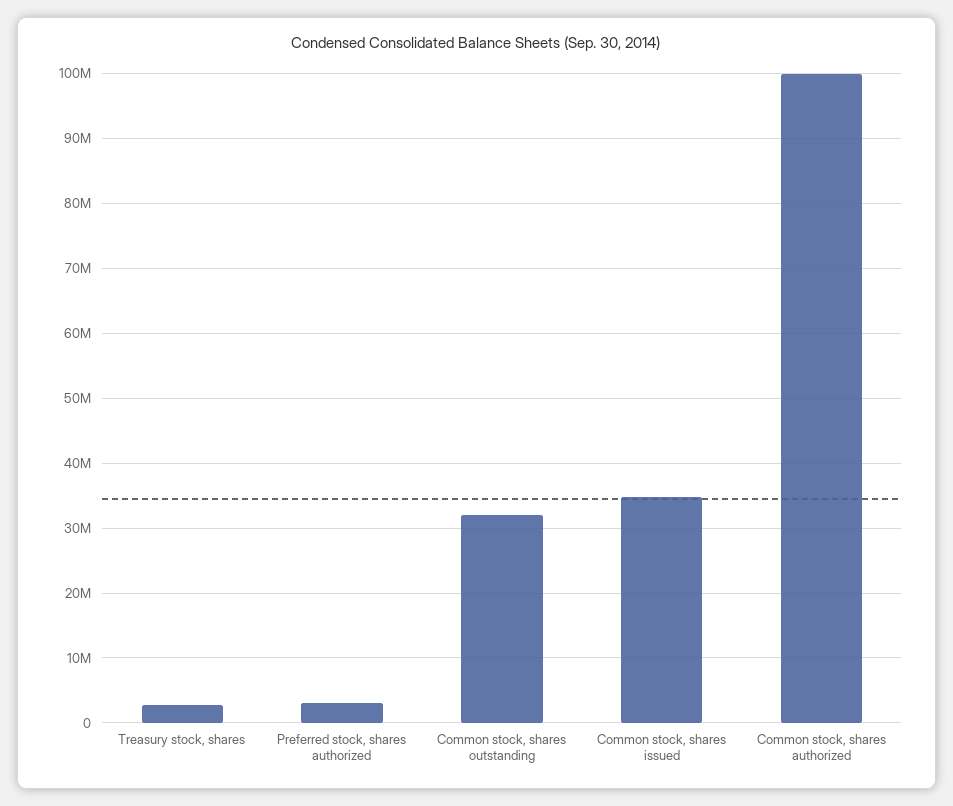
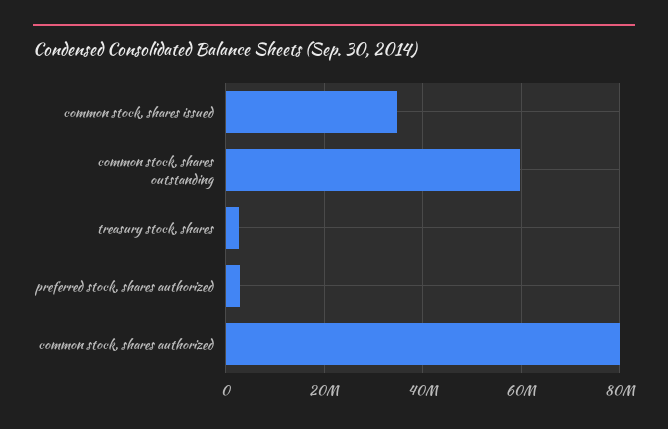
Common stock, shares outstanding: 32000000 -> 60000000
Common stock, shares authorized: 100000000 -> 80000000

